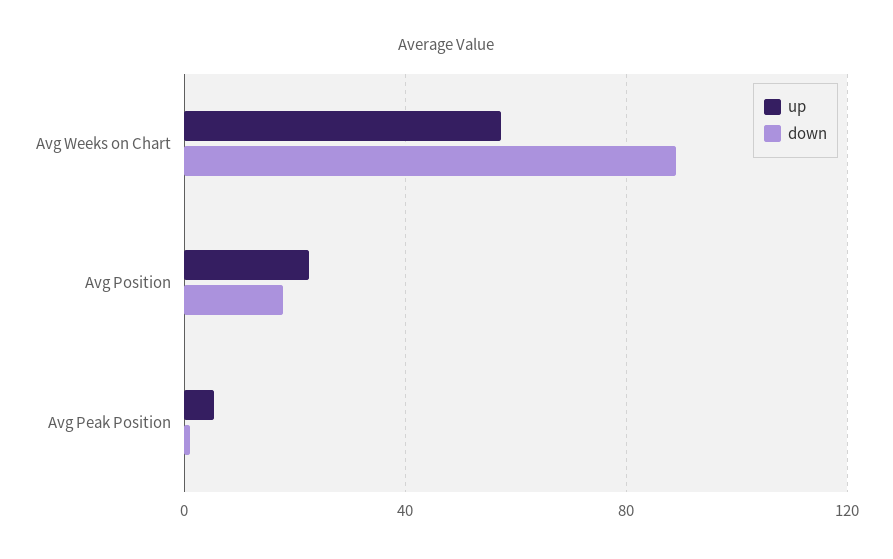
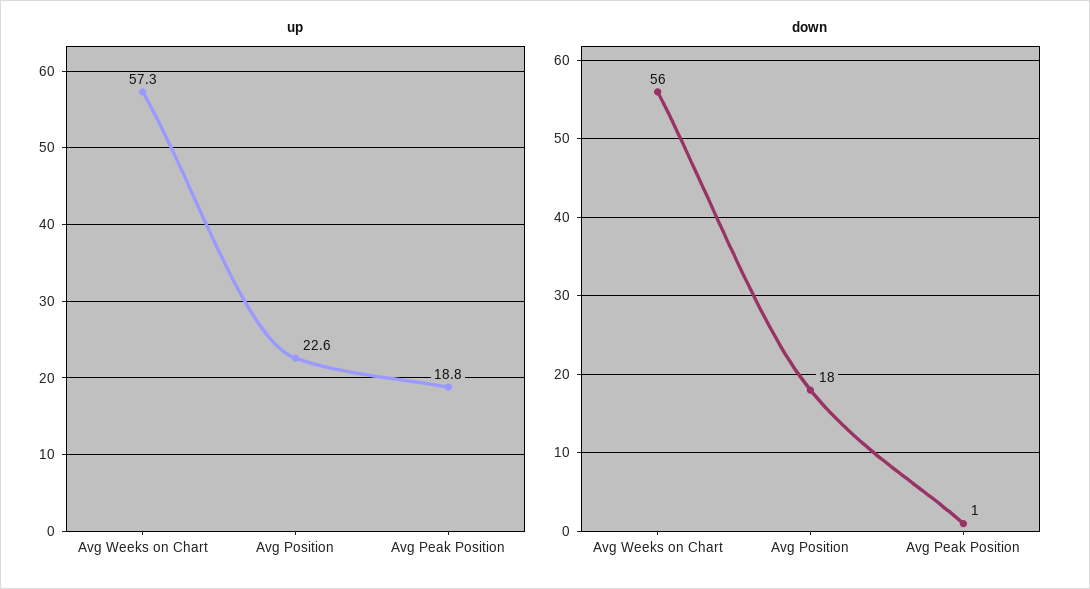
down, Avg Weeks on Chart: 90 -> 56
up, Avg Peak Position: 5 -> 18.8

